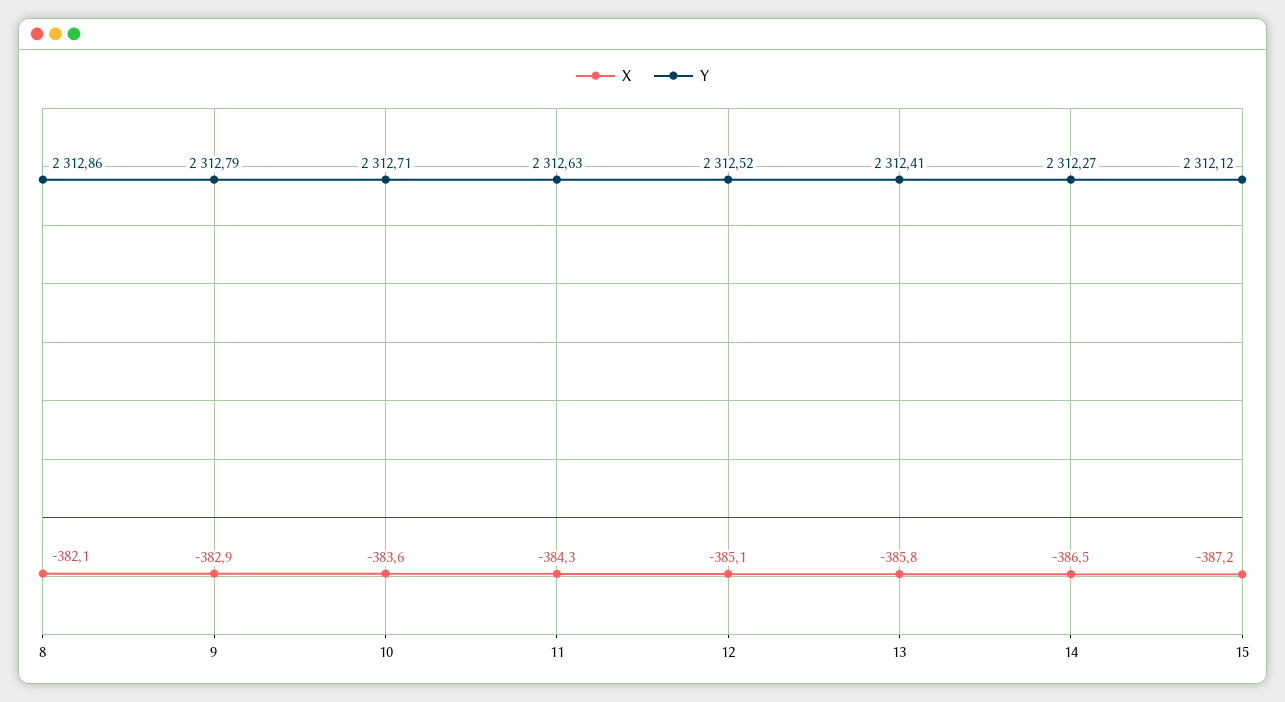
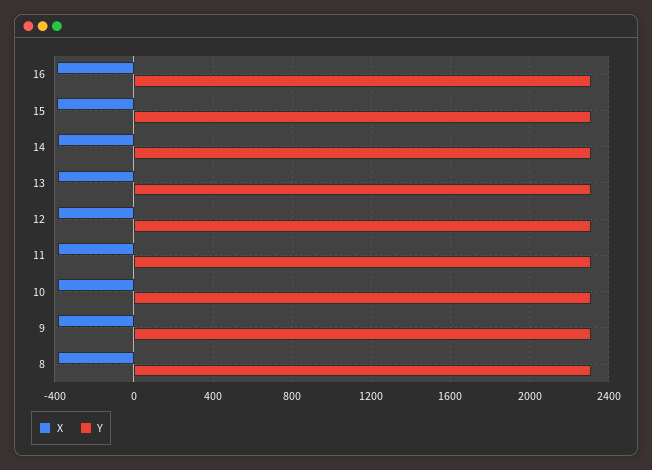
X, 16: none -> -400
Y, 16: none -> 2300

